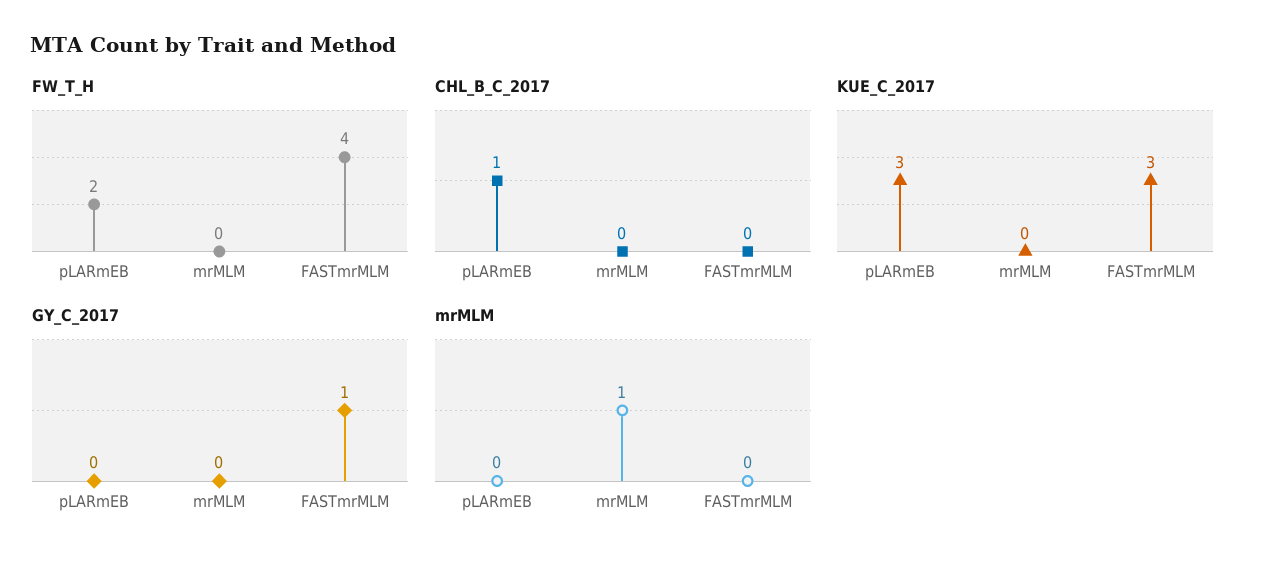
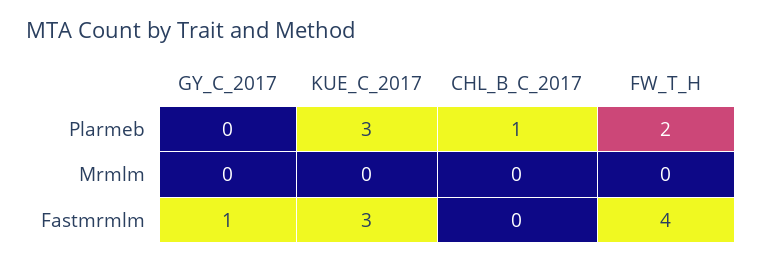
mrMLM, pLARmEB: 0 -> none
mrMLM, mrMLM: 1 -> none
mrMLM, FASTmrMLM: 0 -> none

